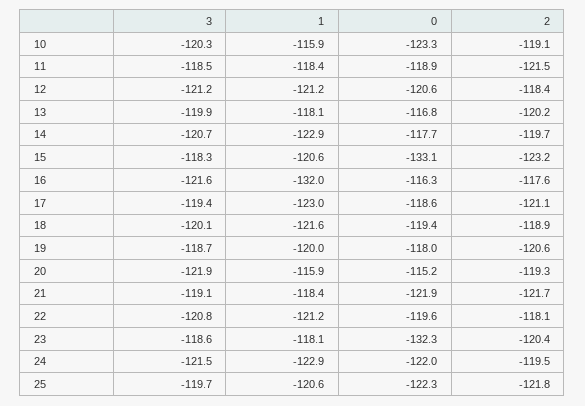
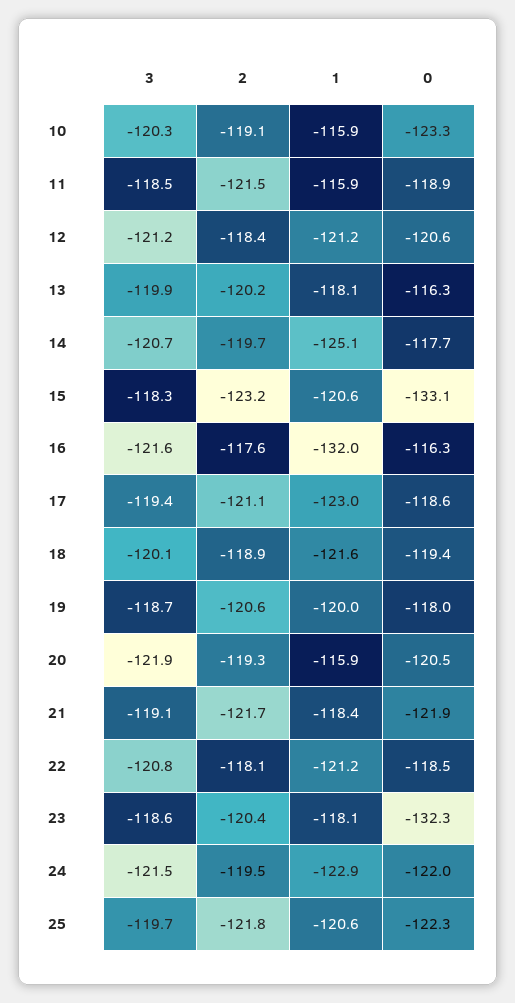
1, 11: -118.4 -> -115.9
0, 13: -116.8 -> -116.3
1, 14: -122.9 -> -125.1
0, 20: -115.2 -> -120.5
0, 22: -119.6 -> -118.5

